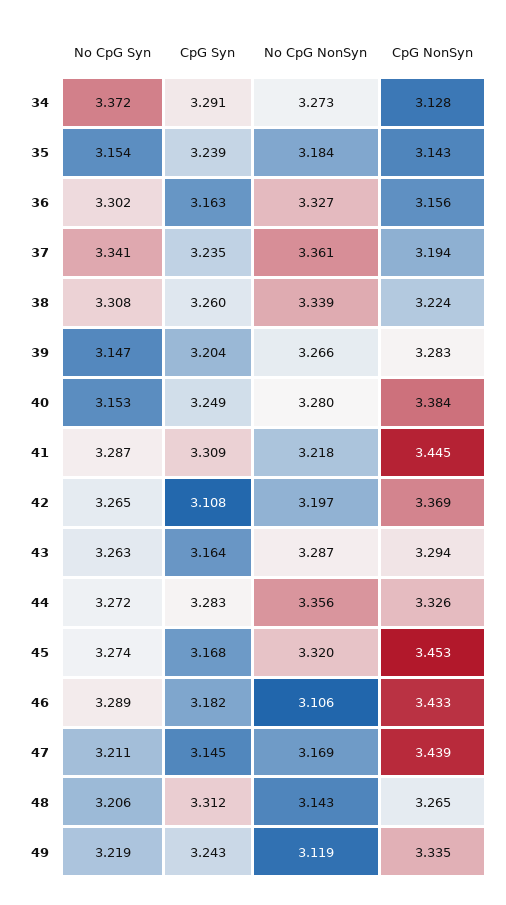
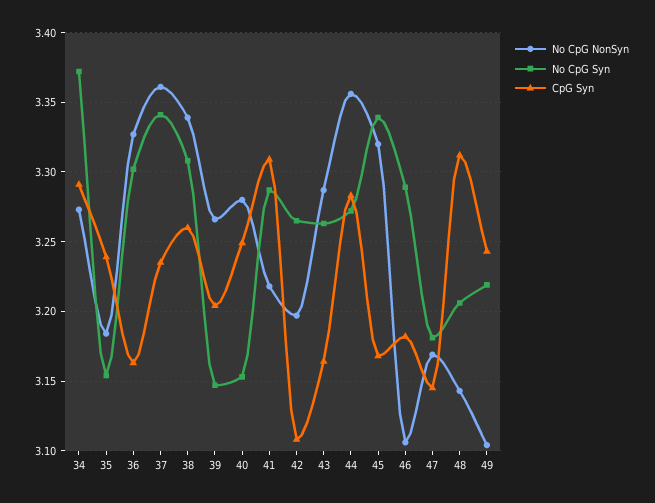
CpG NonSyn, 34: 3.128 -> none
CpG NonSyn, 35: 3.143 -> none
CpG NonSyn, 36: 3.156 -> none
CpG NonSyn, 37: 3.194 -> none
CpG NonSyn, 38: 3.224 -> none
CpG NonSyn, 39: 3.283 -> none
CpG NonSyn, 40: 3.384 -> none
CpG NonSyn, 41: 3.445 -> none
CpG NonSyn, 42: 3.369 -> none
CpG NonSyn, 43: 3.294 -> none
CpG NonSyn, 44: 3.326 -> none
No CpG Syn, 45: 3.274 -> 3.34
CpG NonSyn, 45: 3.453 -> none
CpG NonSyn, 46: 3.433 -> none
No CpG Syn, 47: 3.211 -> 3.18
CpG NonSyn, 47: 3.439 -> none
CpG NonSyn, 48: 3.265 -> none
No CpG NonSyn, 49: 3.119 -> 3.105
CpG NonSyn, 49: 3.335 -> none

